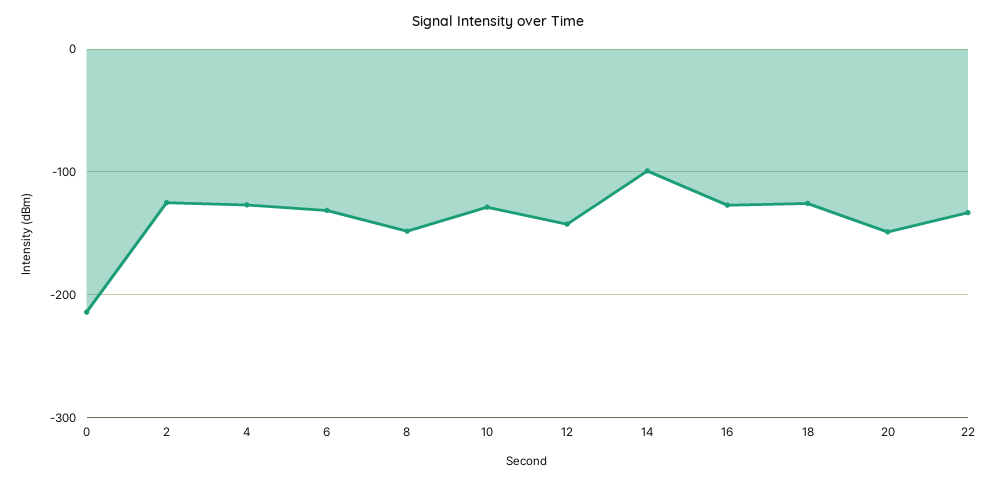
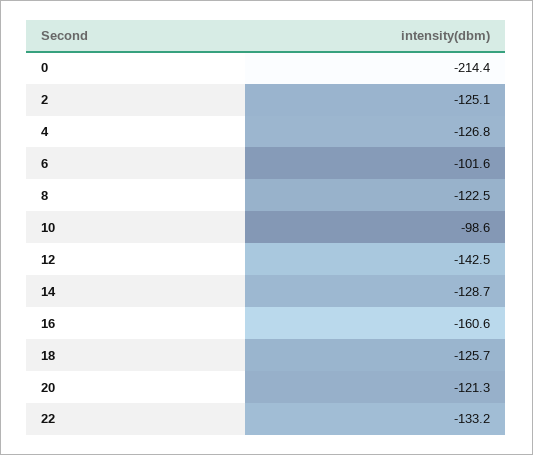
6: -130 -> -101.6
8: -150 -> -122.5
10: -130 -> -98.6
14: -100 -> -128.7
16: -130 -> -160.6
20: -150 -> -121.3

